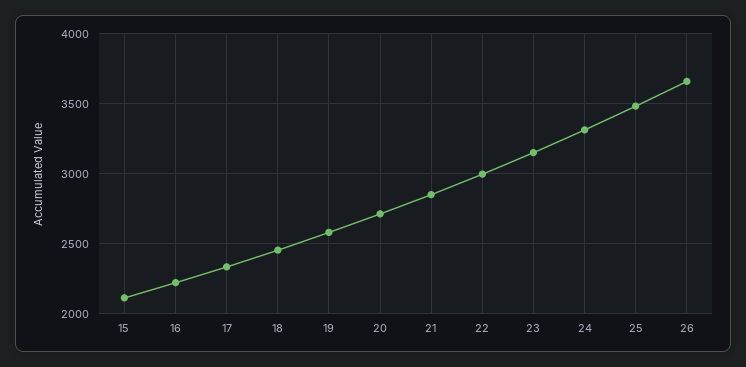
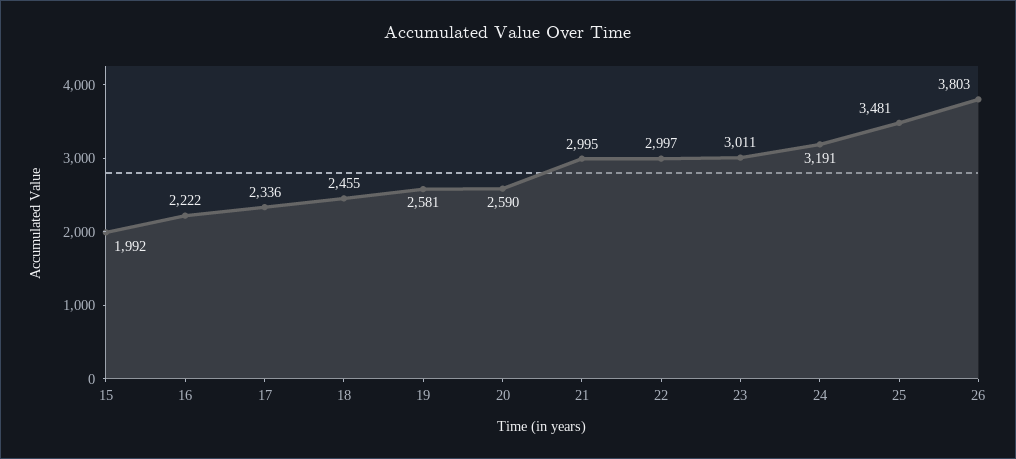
15: 2100 -> 1992
20: 2700 -> 2590
21: 2850 -> 2995
23: 3150 -> 3011
24: 3300 -> 3191
26: 3650 -> 3803

